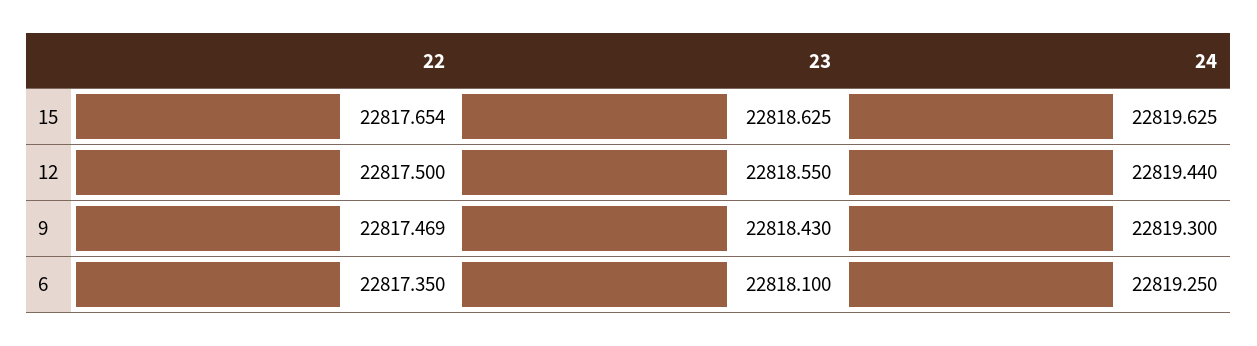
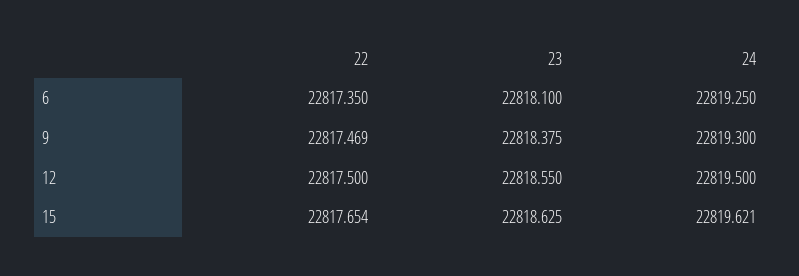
24, 15: 22819.625 -> 22819.621
24, 12: 22819.44 -> 22819.5
23, 9: 22818.43 -> 22818.375

